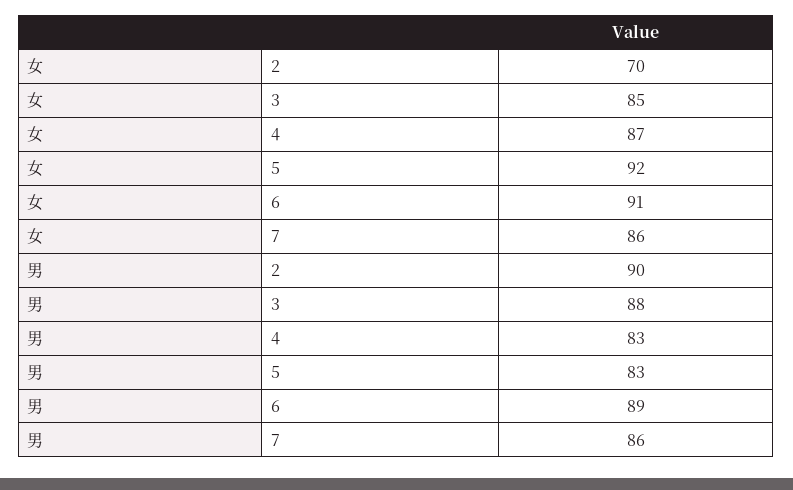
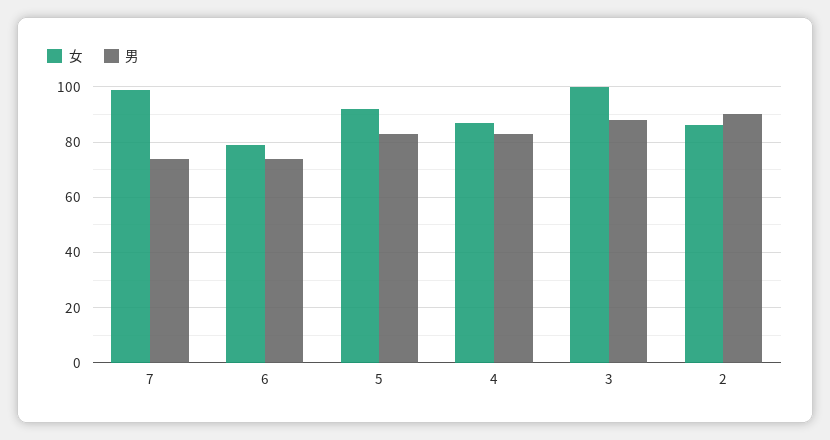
女, 2: 70 -> 85
女, 3: 85 -> 100
女, 6: 91 -> 80
女, 7: 86 -> 100
男, 6: 89 -> 75
男, 7: 86 -> 75

